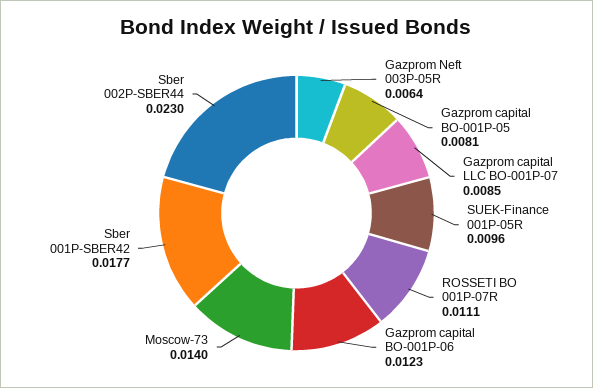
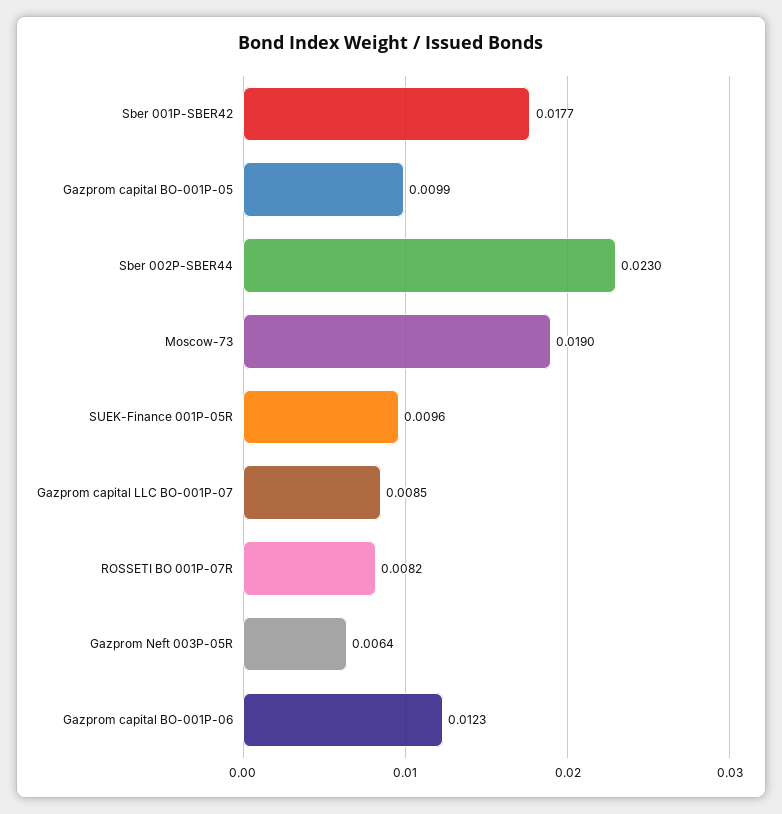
Gazprom capital BO-001P-05: 0.0081 -> 0.0099
ROSSETI BO 001P-07R: 0.0111 -> 0.0082
Moscow-73: 0.014 -> 0.019

